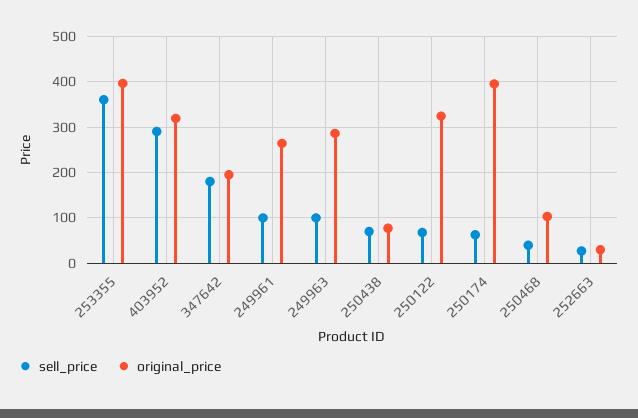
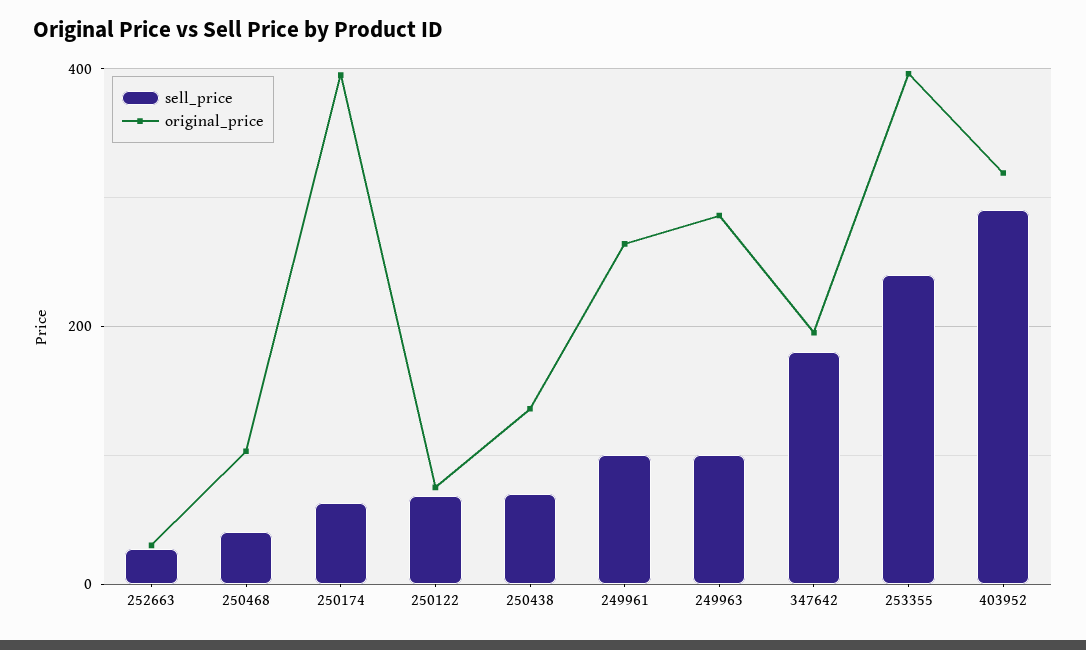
sell_price, 253355: 360 -> 240
original_price, 250438: 80 -> 140
original_price, 250122: 320 -> 80

